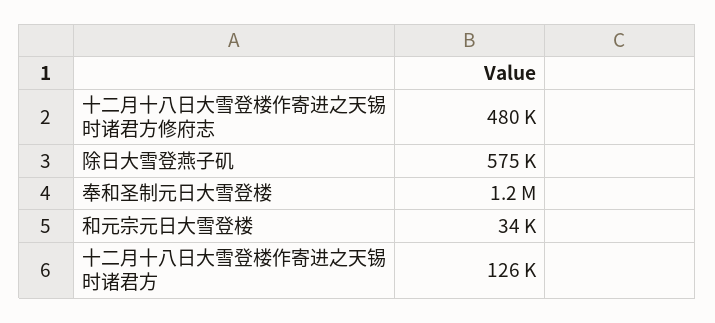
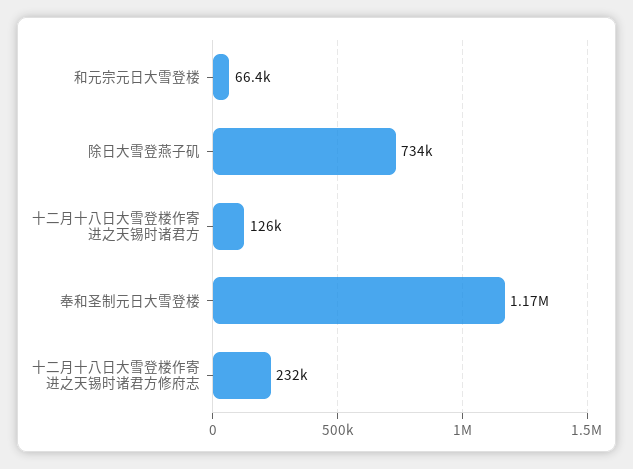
十二月十八日大雪登楼作寄进之天锡时诸君方修府志: 480000 -> 232000
除日大雪登燕子矶: 575000 -> 734000
和元宗元日大雪登楼: 34000 -> 66400

